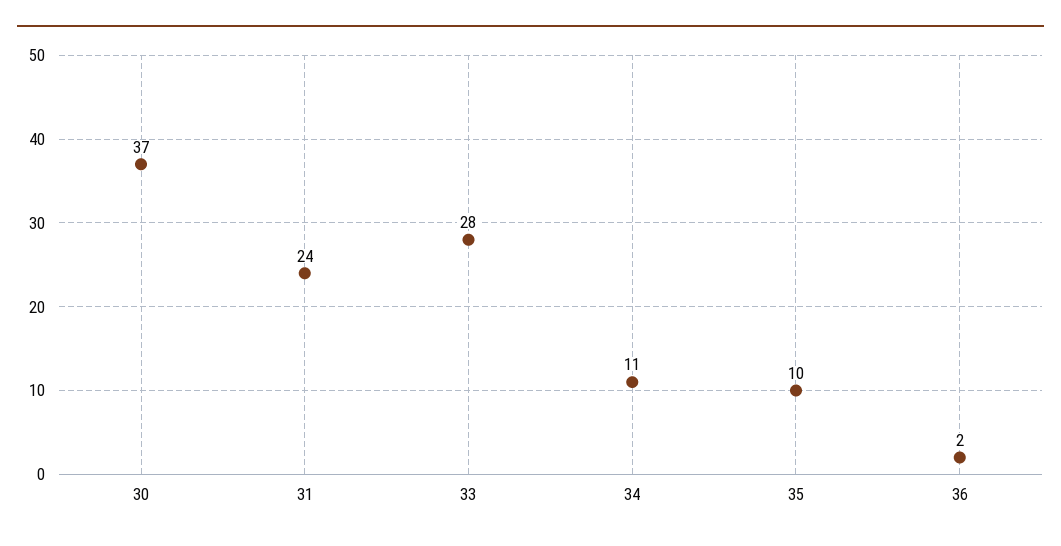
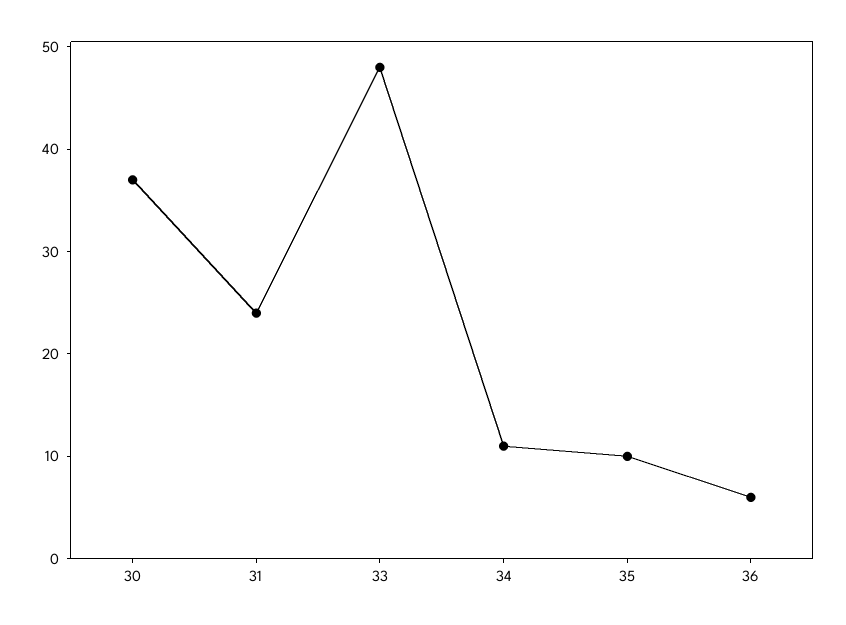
33: 28 -> 48
36: 2 -> 6

